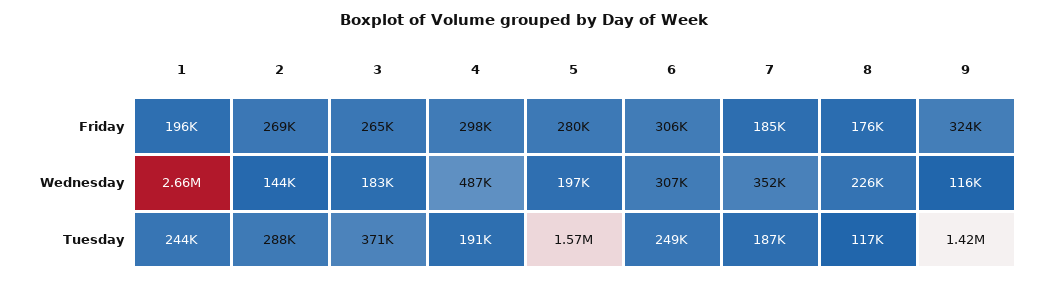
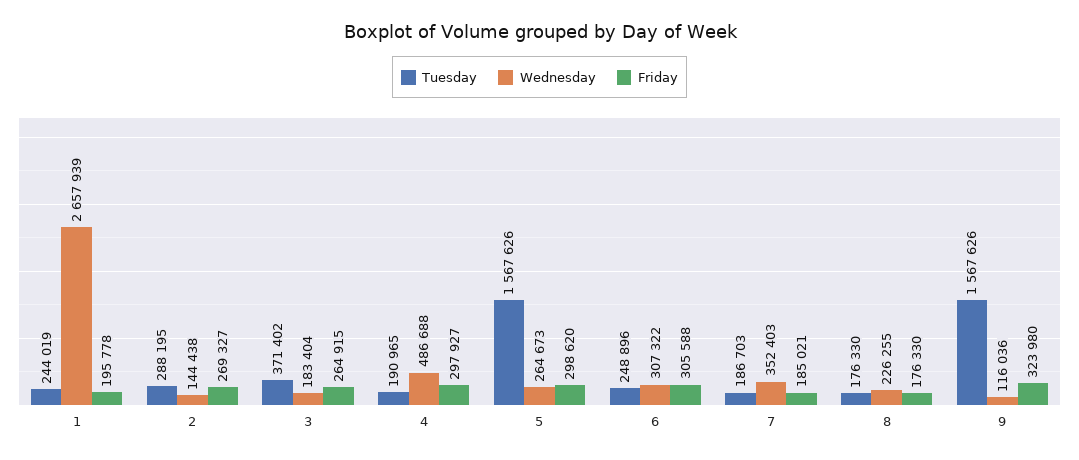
Friday, 5: 280000 -> 298620
Wednesday, 5: 197000 -> 264673
Tuesday, 8: 117000 -> 176330
Tuesday, 9: 1420000 -> 1567626

